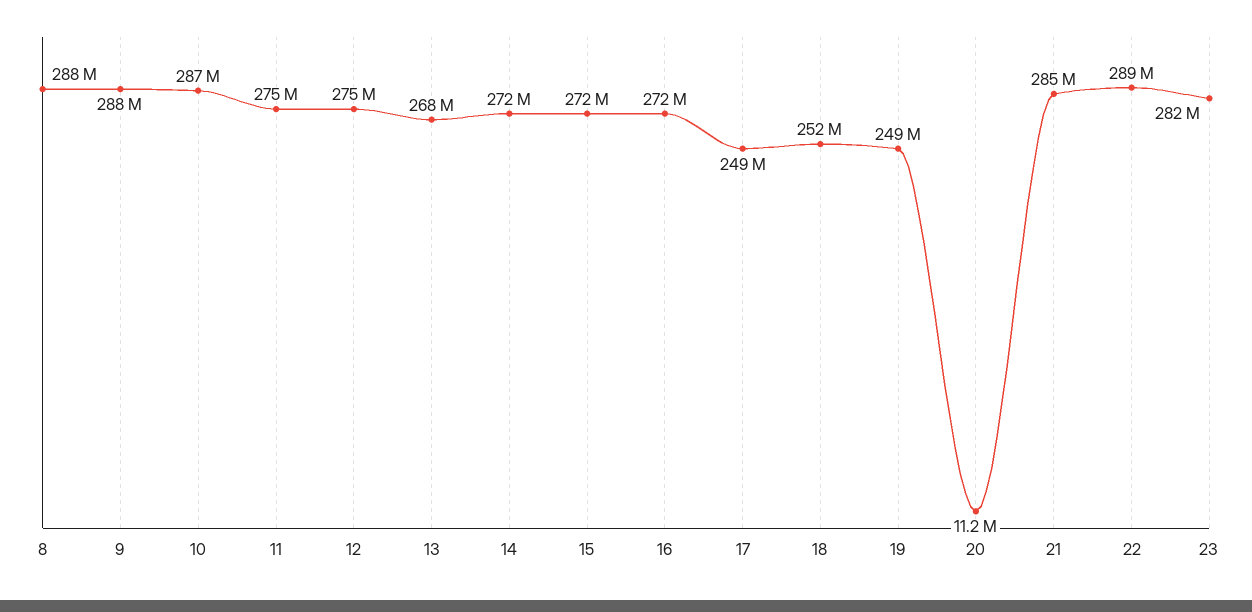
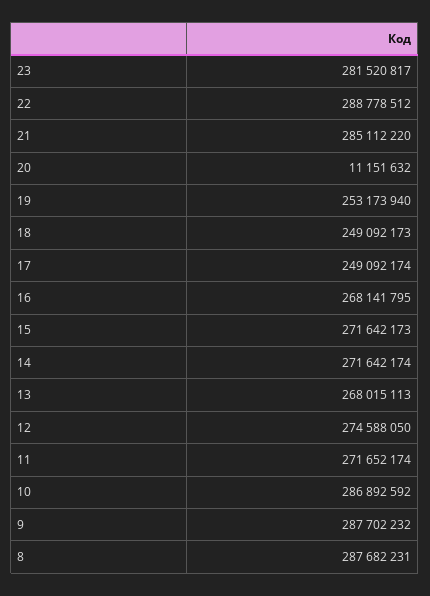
11: 275000000 -> 271652174
16: 272000000 -> 268141795
18: 252000000 -> 249092173
19: 249000000 -> 253173940

